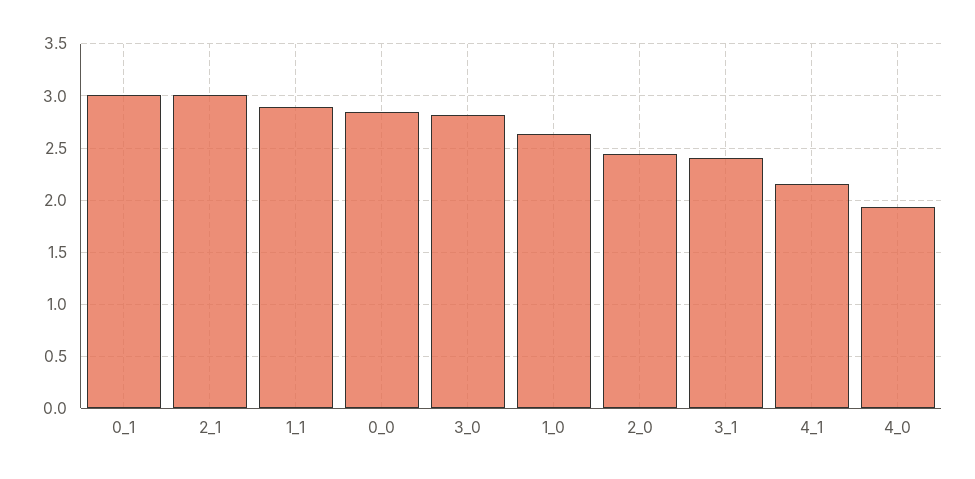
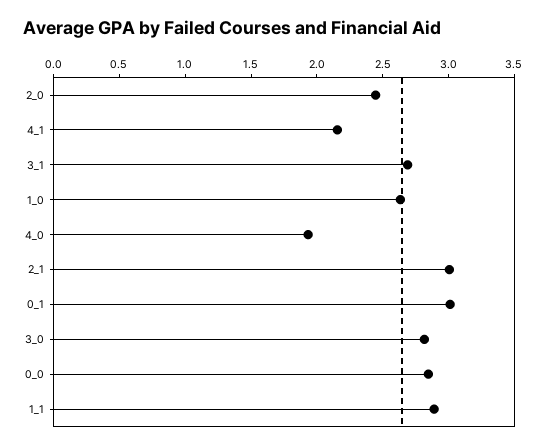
3_1: 2.4 -> 2.7

